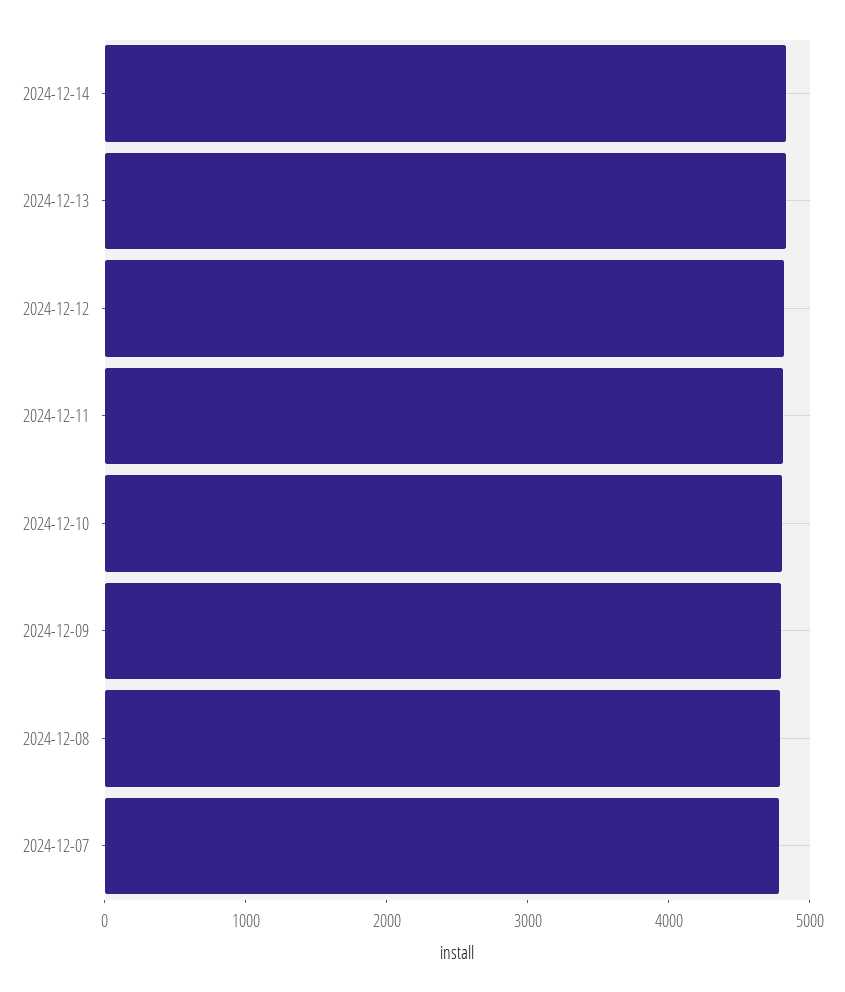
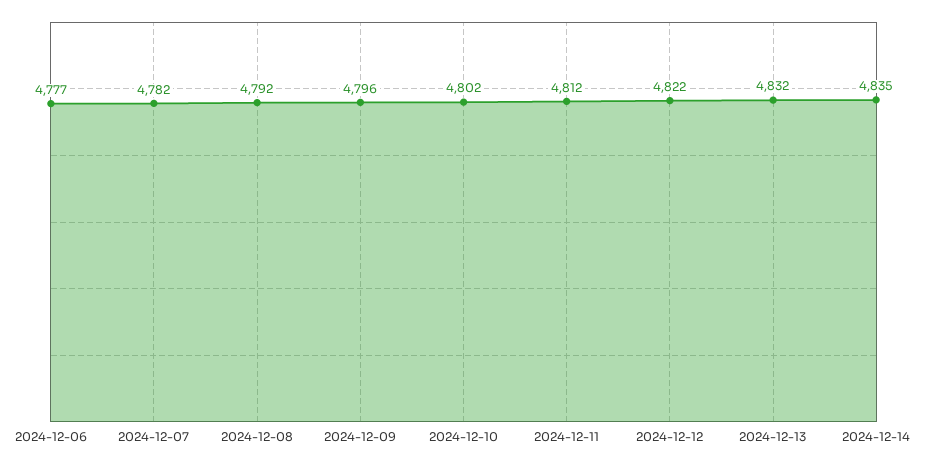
2024-12-06: none -> 4777

